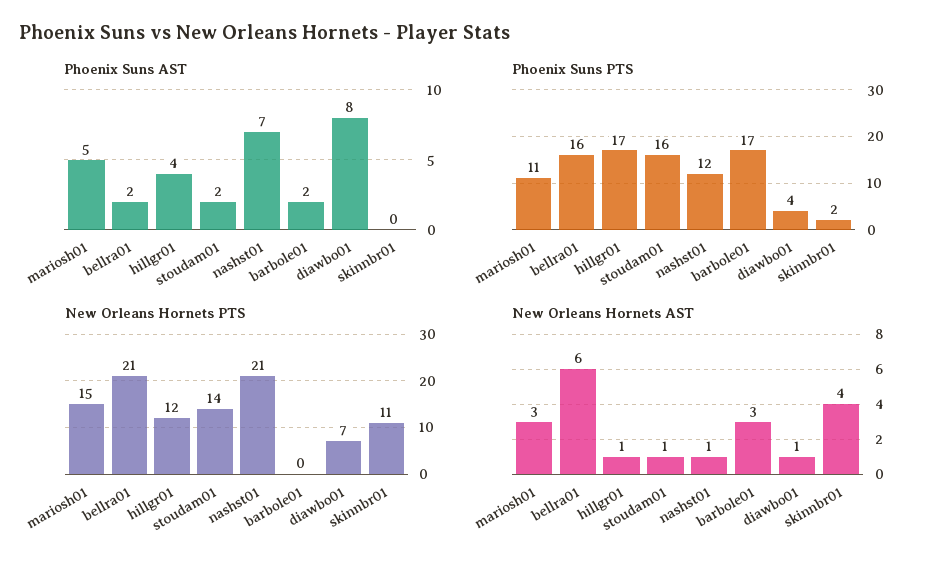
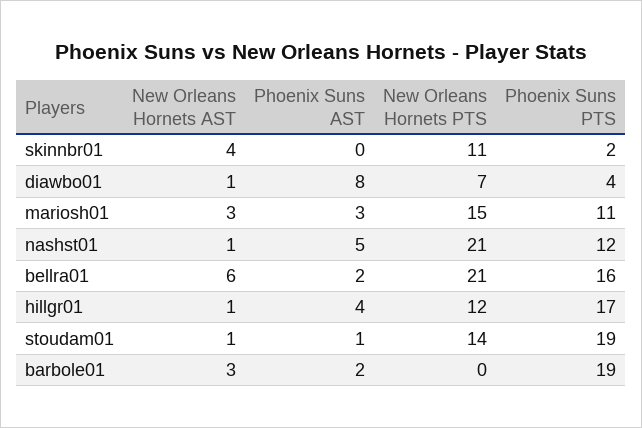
Phoenix Suns AST, mariosh01: 5 -> 3
Phoenix Suns AST, stoudam01: 2 -> 1
Phoenix Suns AST, nashst01: 7 -> 5
Phoenix Suns PTS, stoudam01: 16 -> 19
Phoenix Suns PTS, barbole01: 17 -> 19

